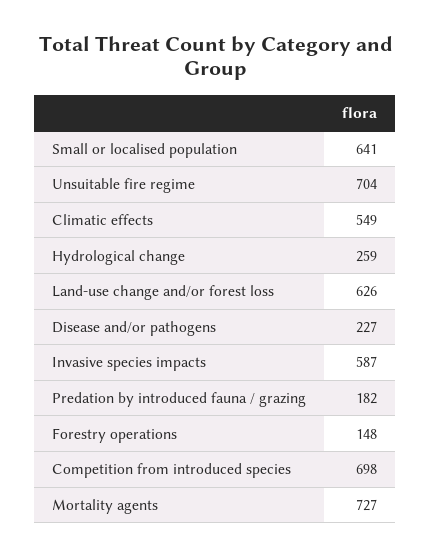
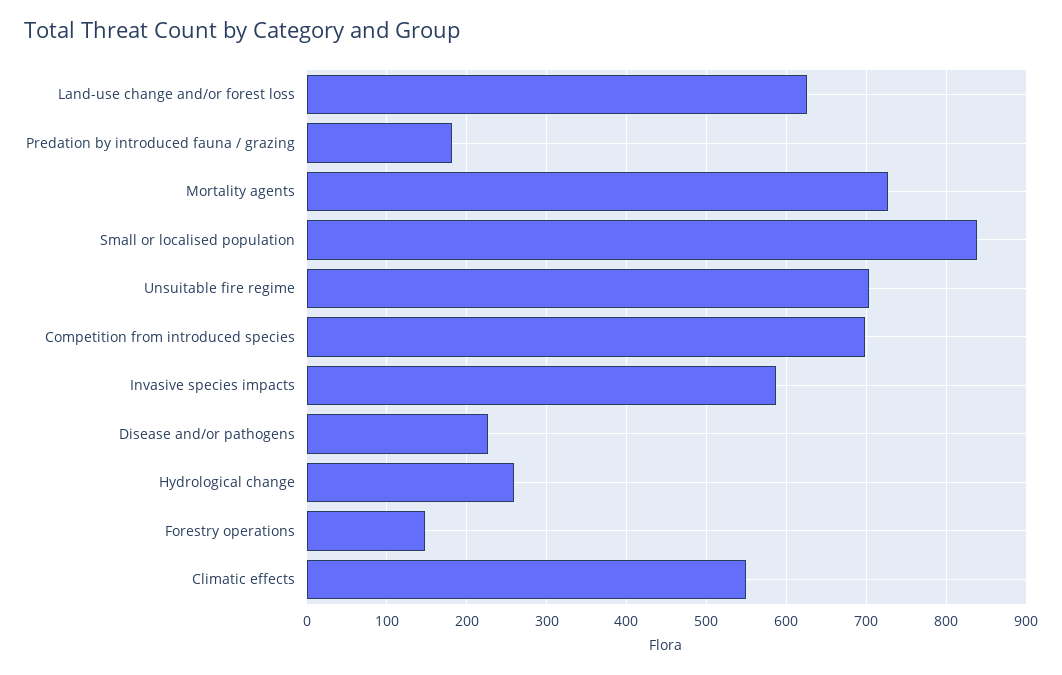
Small or localised population: 641 -> 840

